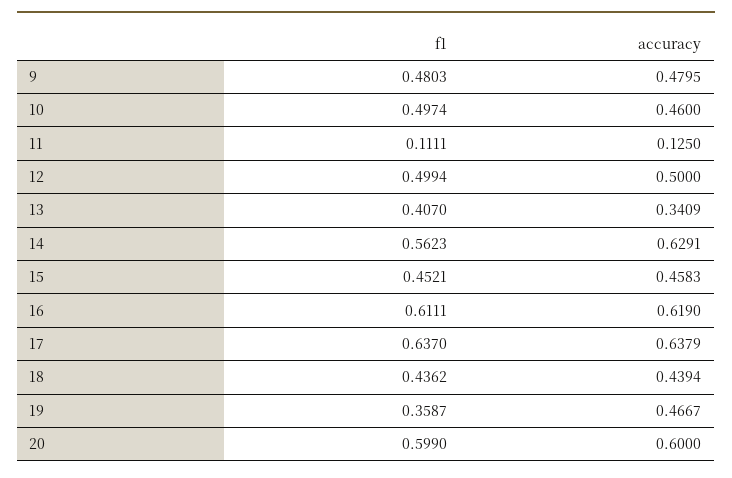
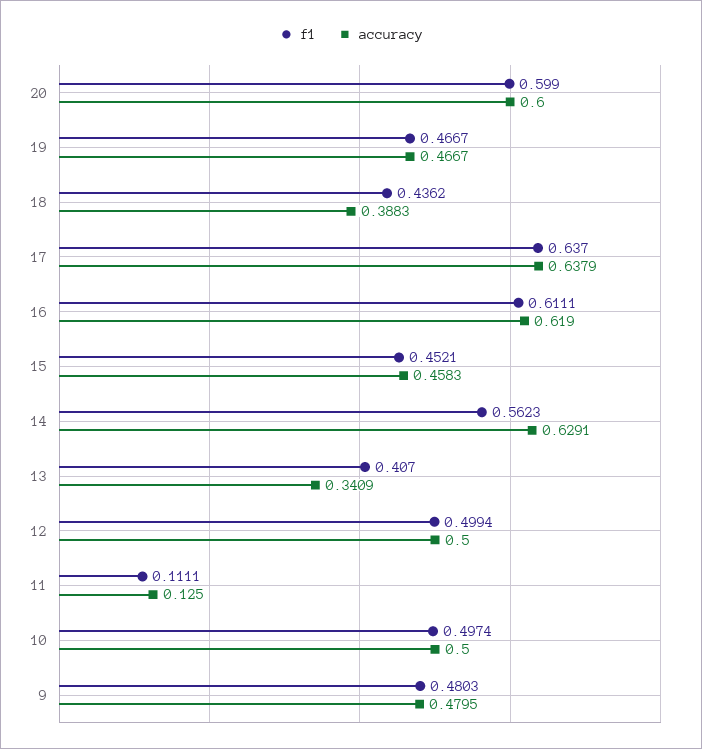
accuracy, 10: 0.46 -> 0.5
accuracy, 18: 0.4394 -> 0.3883
f1, 19: 0.3587 -> 0.4667

